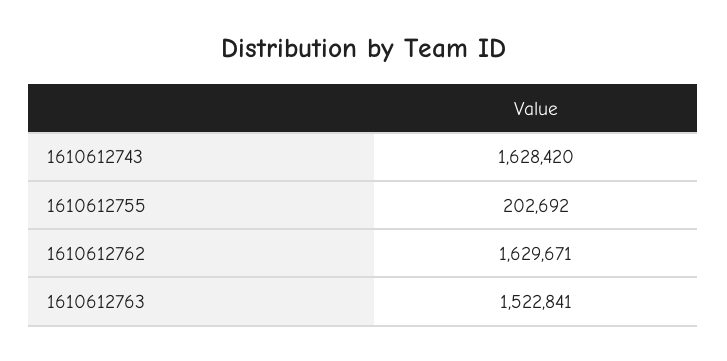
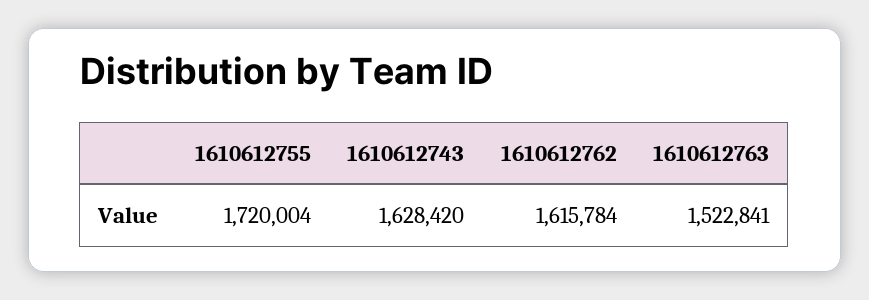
1610612755: 202692 -> 1720004
1610612762: 1629671 -> 1615784

